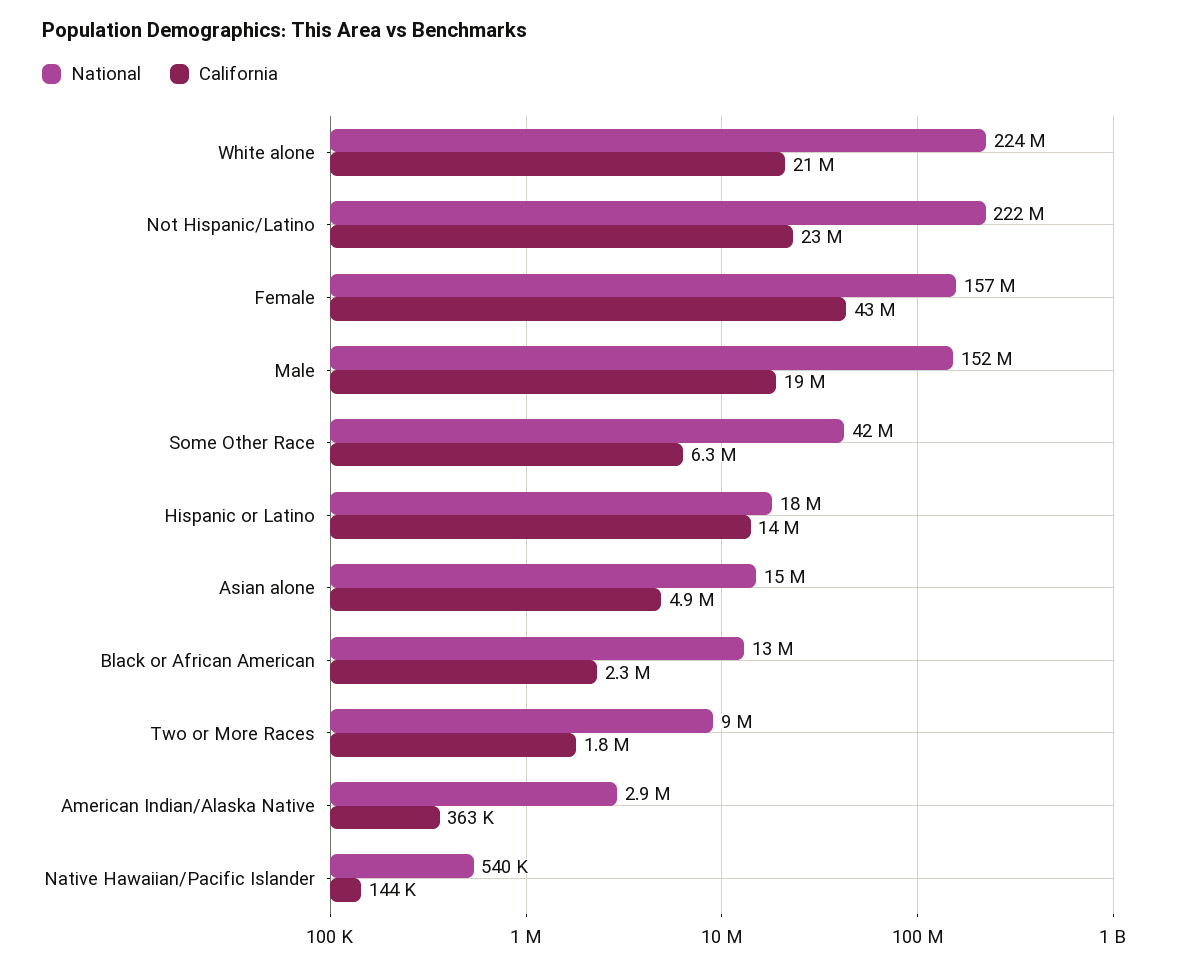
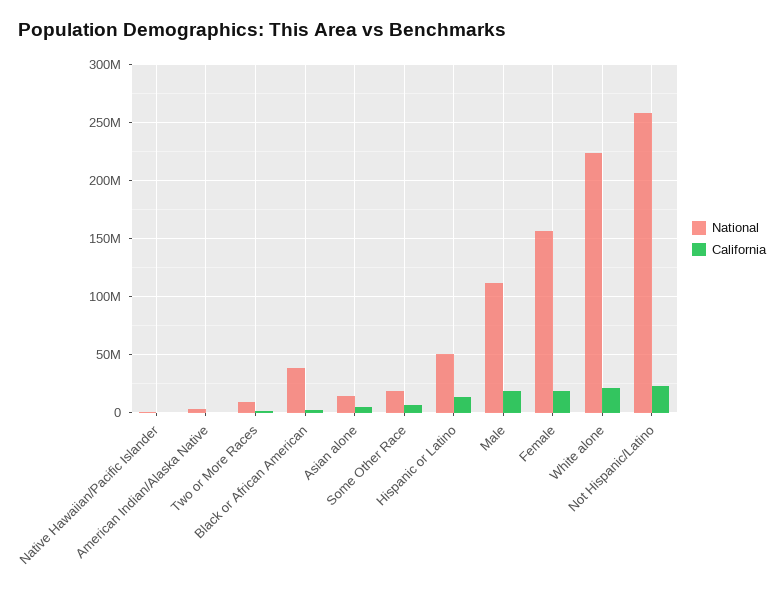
National, Not Hispanic/Latino: 222000000 -> 260000000
California, Female: 43000000 -> 20000000
National, Male: 152000000 -> 110000000
National, Some Other Race: 42000000 -> 20000000
National, Hispanic or Latino: 18000000 -> 50000000
National, Black or African American: 13000000 -> 40000000

